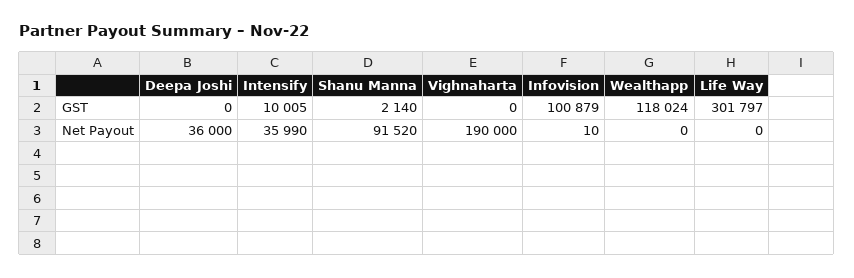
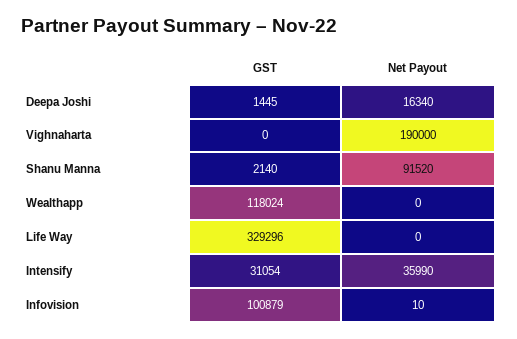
Deepa Joshi, GST: 0 -> 1445
Intensify, GST: 10005 -> 31054
Life Way, GST: 301797 -> 329296
Deepa Joshi, Net Payout: 36000 -> 16340

